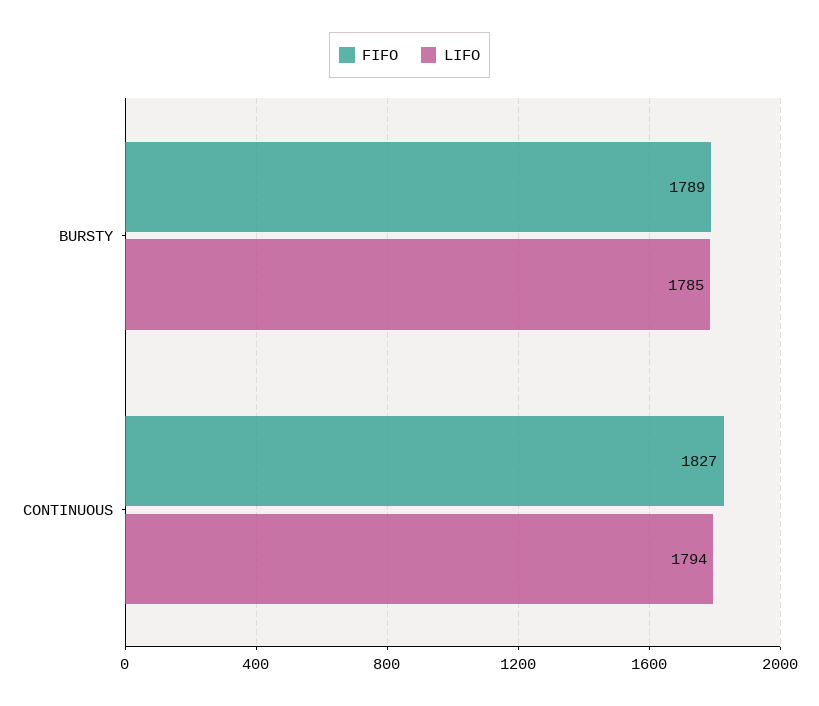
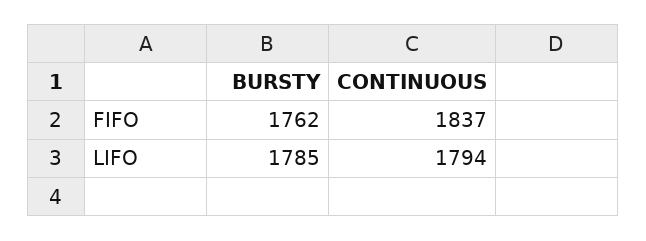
FIFO, BURSTY: 1789 -> 1762
FIFO, CONTINUOUS: 1827 -> 1837

